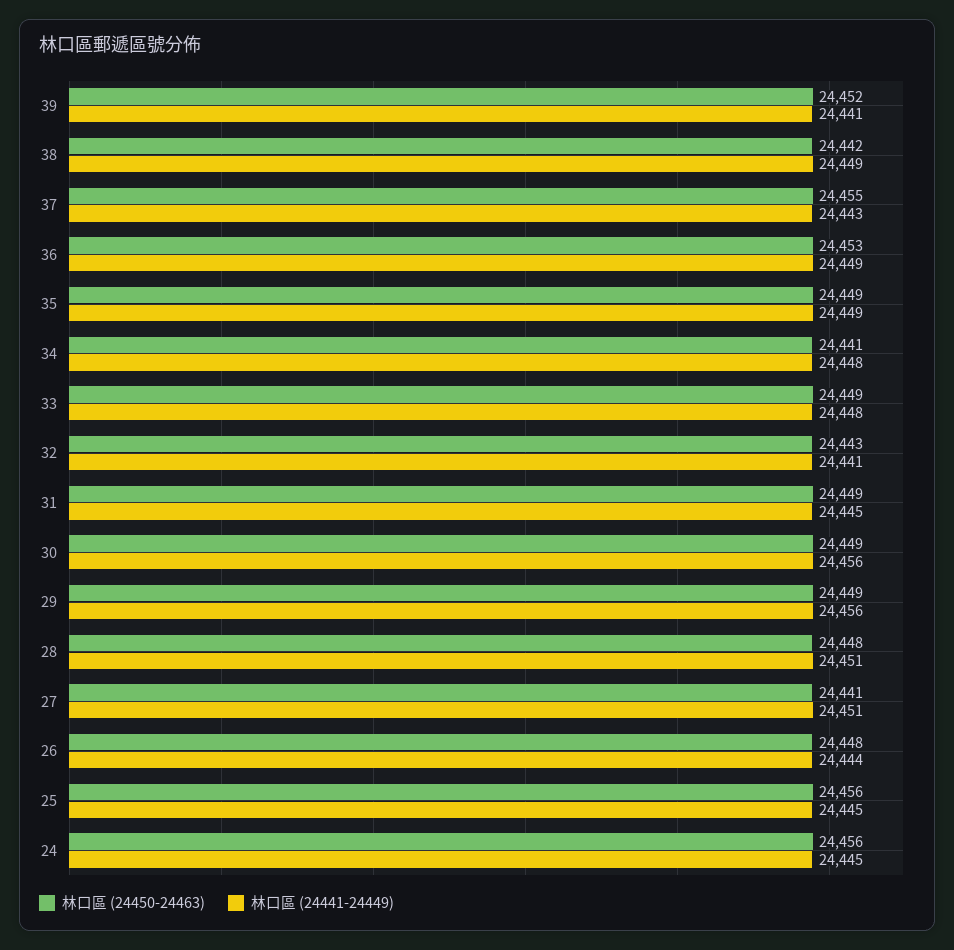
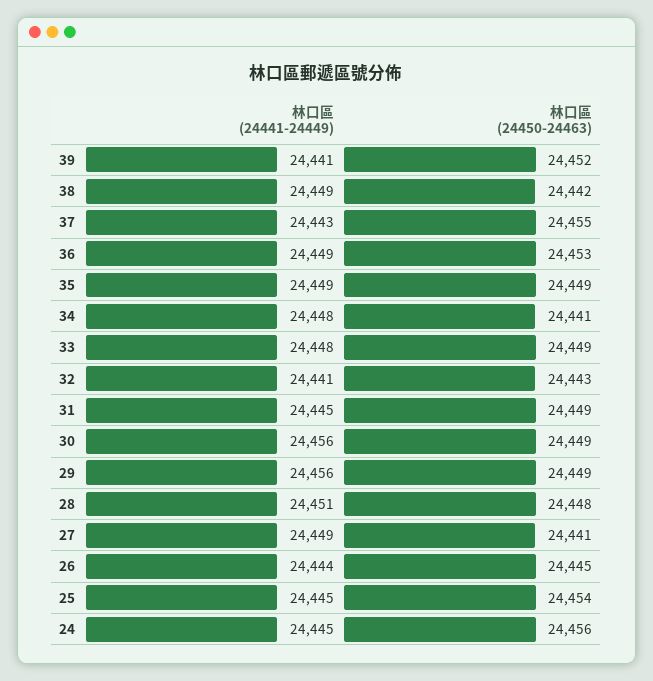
林口區 (24441-24449), 27: 24451 -> 24449
林口區 (24450-24463), 26: 24448 -> 24445
林口區 (24450-24463), 25: 24456 -> 24454

